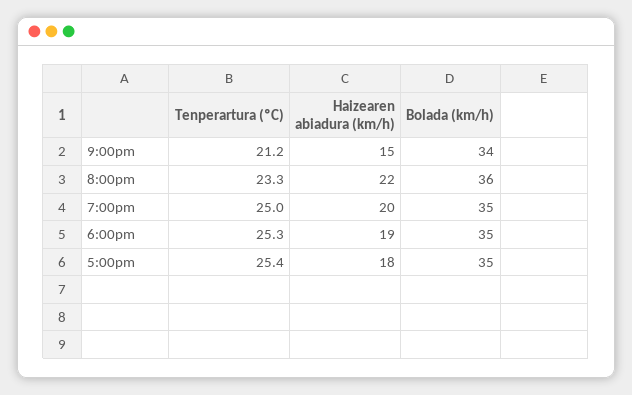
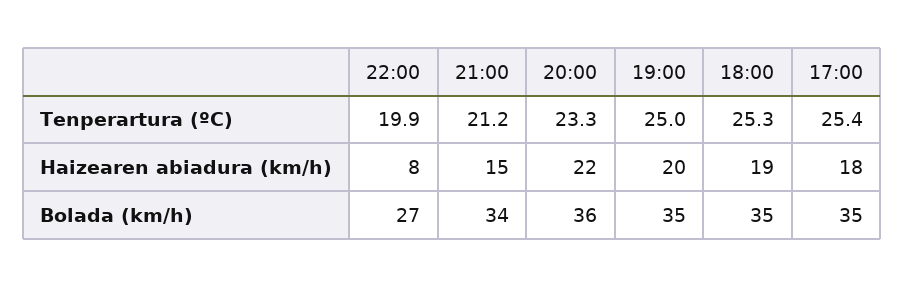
Tenperartura (ºC), 22:00: none -> 19.9
Haizearen abiadura (km/h), 22:00: none -> 8
Bolada (km/h), 22:00: none -> 27

